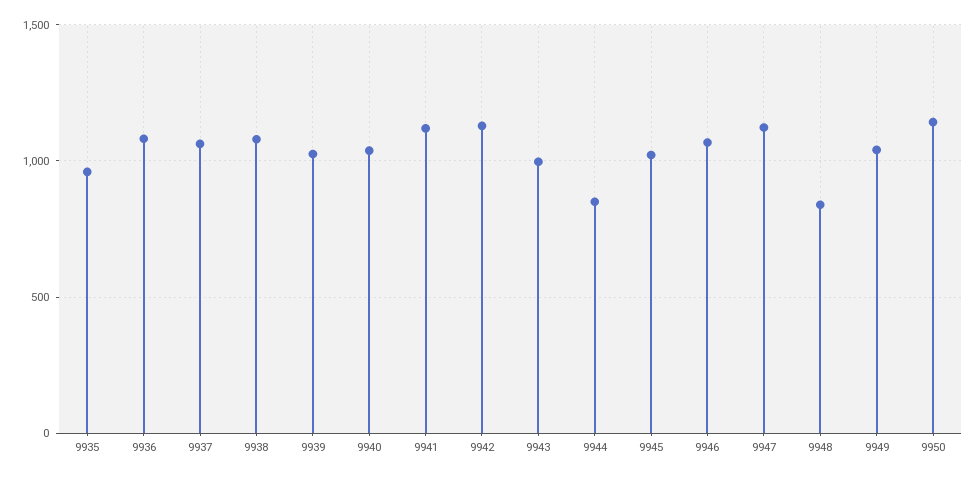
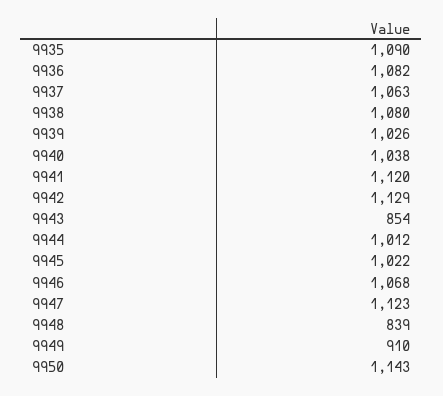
9935: 950 -> 1090
9943: 1000 -> 854
9944: 850 -> 1012
9949: 1050 -> 910

